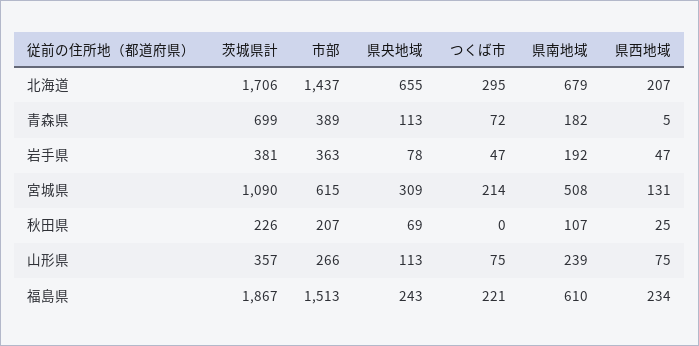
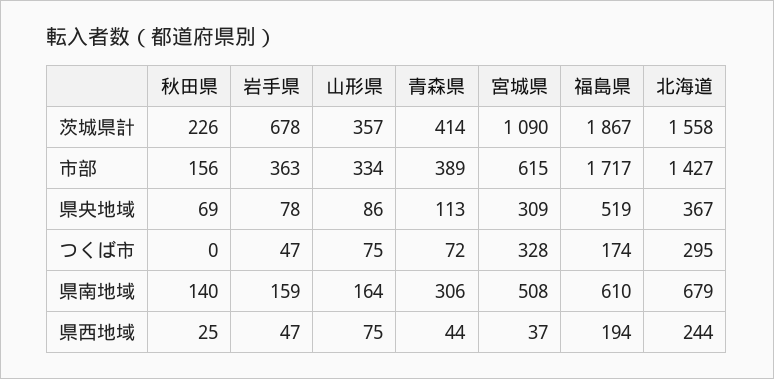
茨城県計, 北海道: 1706 -> 1558
市部, 北海道: 1437 -> 1427
県央地域, 北海道: 655 -> 367
県西地域, 北海道: 207 -> 244
茨城県計, 青森県: 699 -> 414
県南地域, 青森県: 182 -> 306
県西地域, 青森県: 5 -> 44
茨城県計, 岩手県: 381 -> 678
県南地域, 岩手県: 192 -> 159
つくば市, 宮城県: 214 -> 328
県西地域, 宮城県: 131 -> 37
市部, 秋田県: 207 -> 156
県南地域, 秋田県: 107 -> 140
市部, 山形県: 266 -> 334
県央地域, 山形県: 113 -> 86
県南地域, 山形県: 239 -> 164
市部, 福島県: 1513 -> 1717
県央地域, 福島県: 243 -> 519
つくば市, 福島県: 221 -> 174
県西地域, 福島県: 234 -> 194

